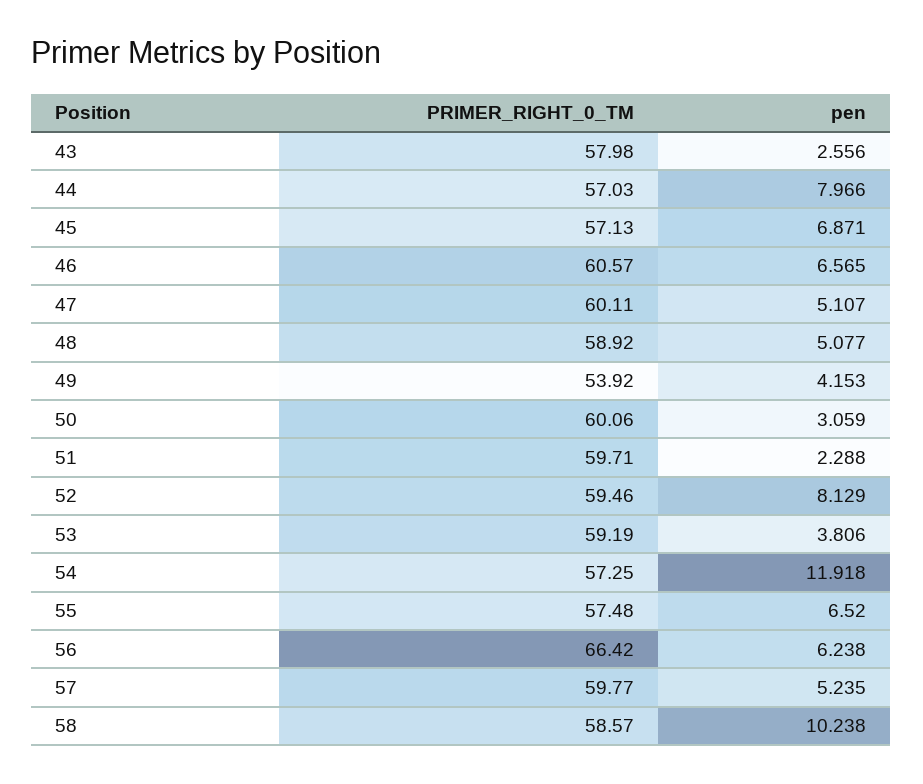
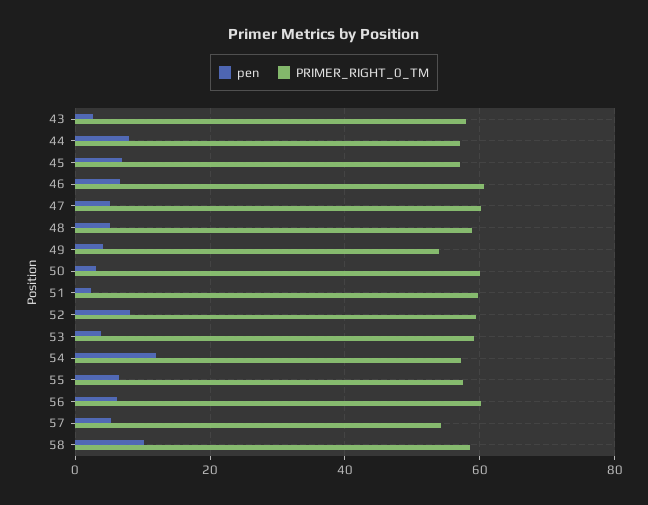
PRIMER_RIGHT_0_TM, 56: 66.42 -> 60
PRIMER_RIGHT_0_TM, 57: 59.77 -> 54

